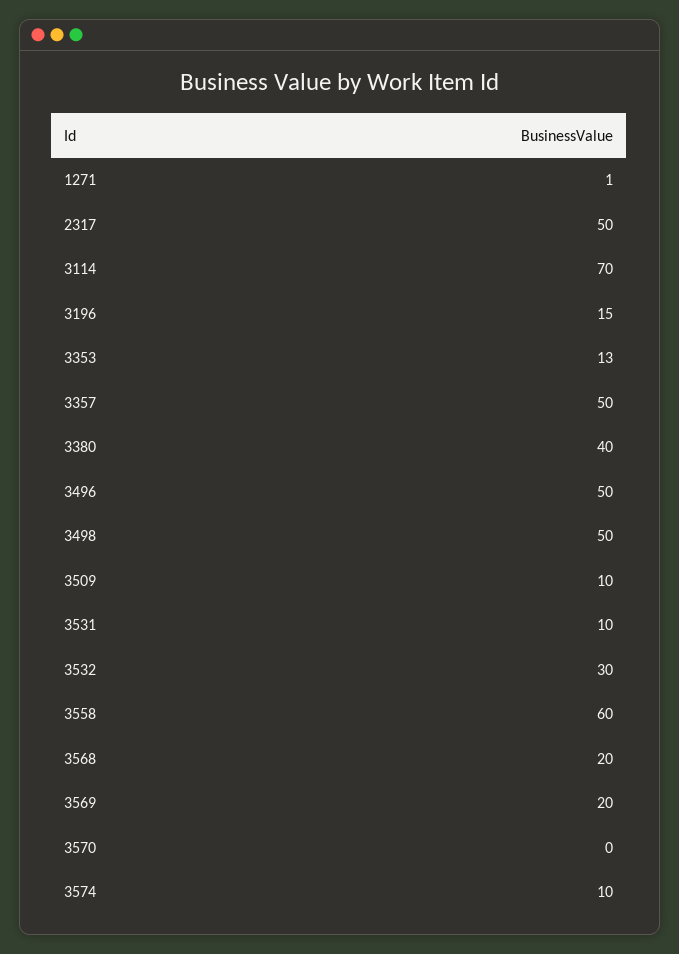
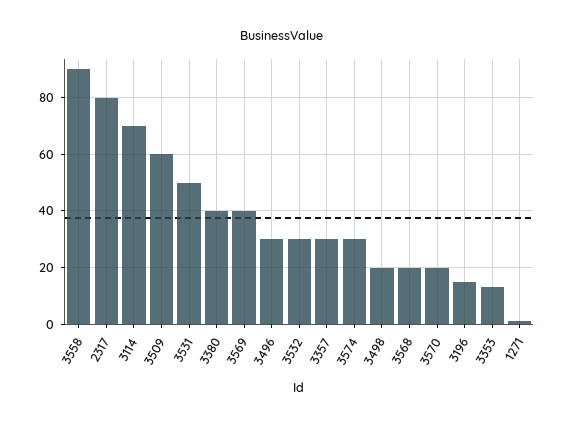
2317: 50 -> 80
3357: 50 -> 30
3496: 50 -> 30
3498: 50 -> 20
3509: 10 -> 60
3531: 10 -> 50
3558: 60 -> 90
3569: 20 -> 40
3570: 0 -> 20
3574: 10 -> 30

